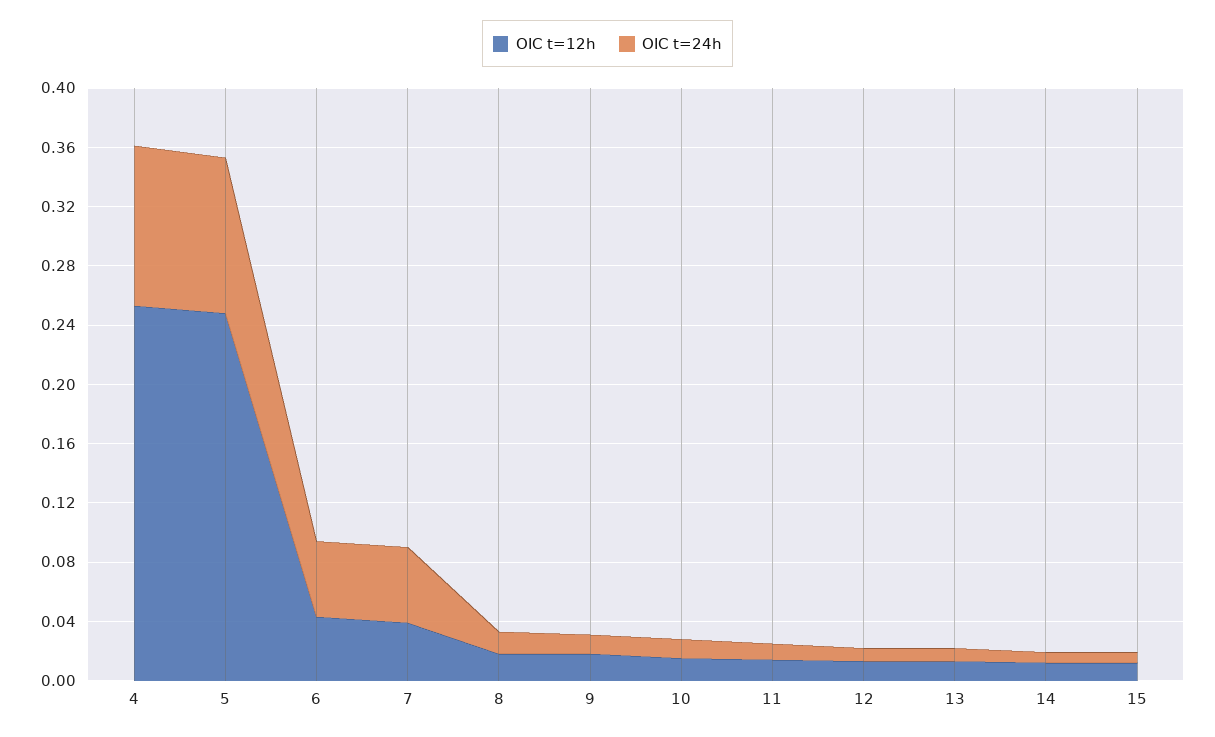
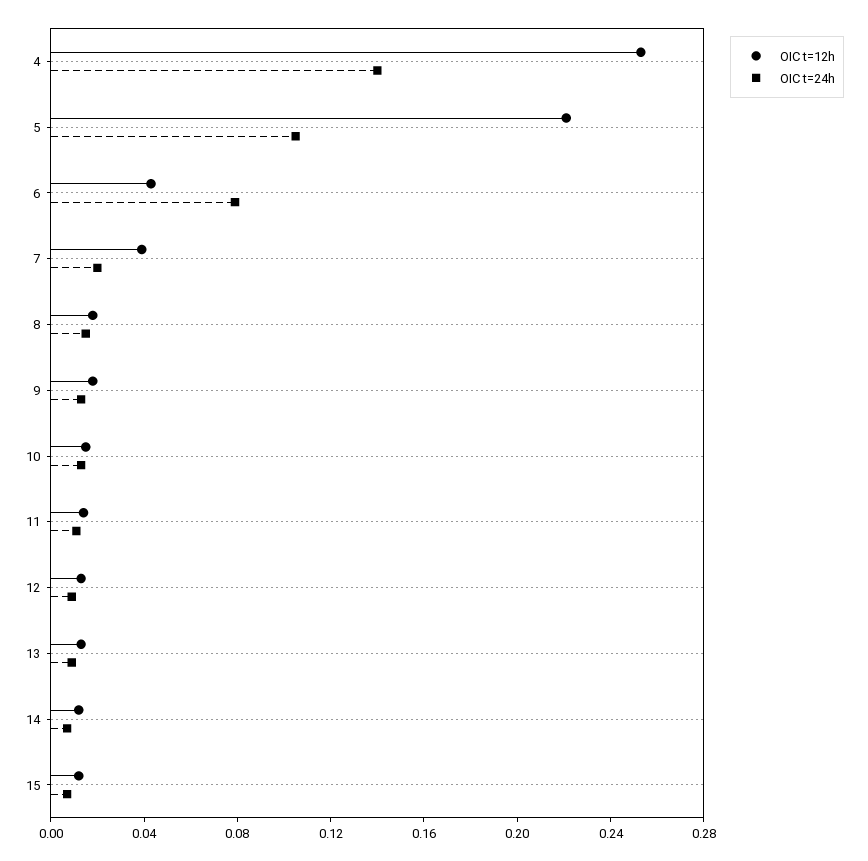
OIC t=24h, 4: 0.11 -> 0.14
OIC t=12h, 5: 0.25 -> 0.22
OIC t=24h, 6: 0.05 -> 0.08
OIC t=24h, 7: 0.05 -> 0.02

